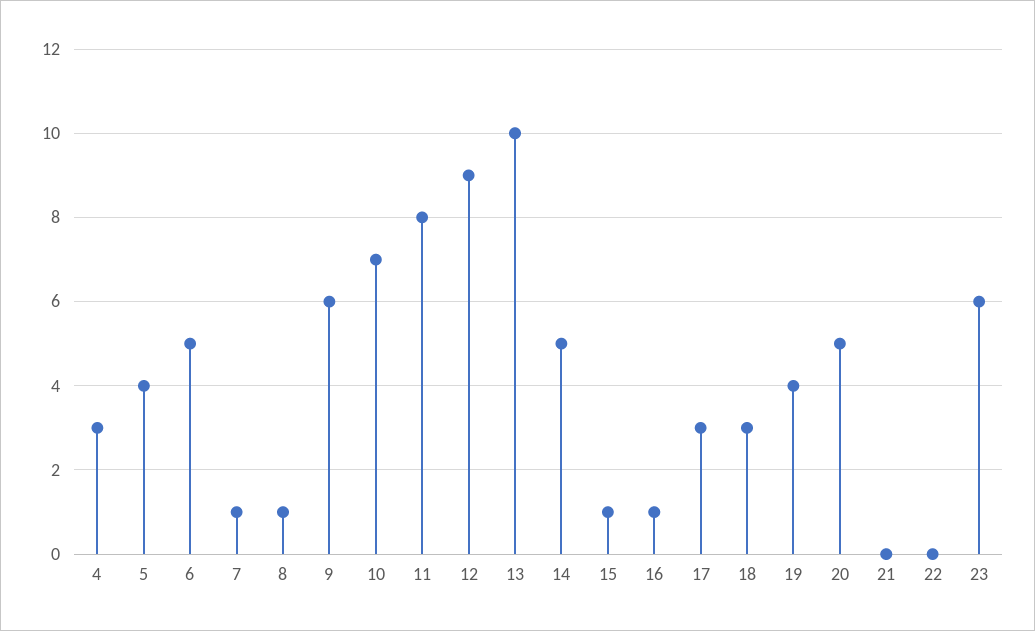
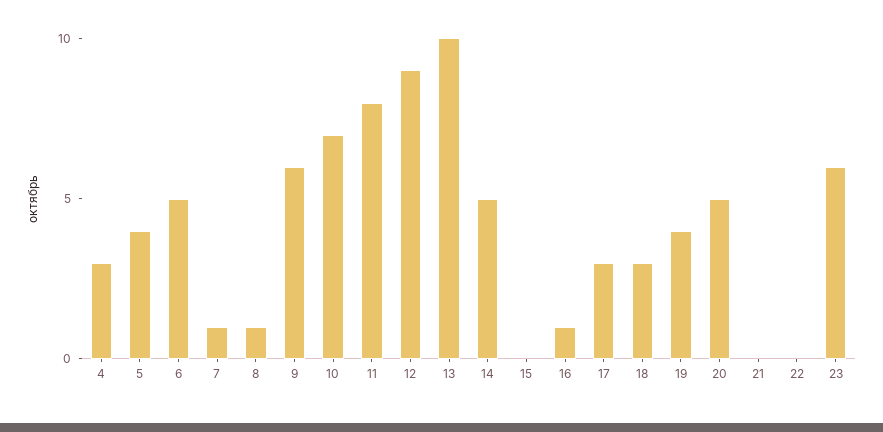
15: 1 -> 0

